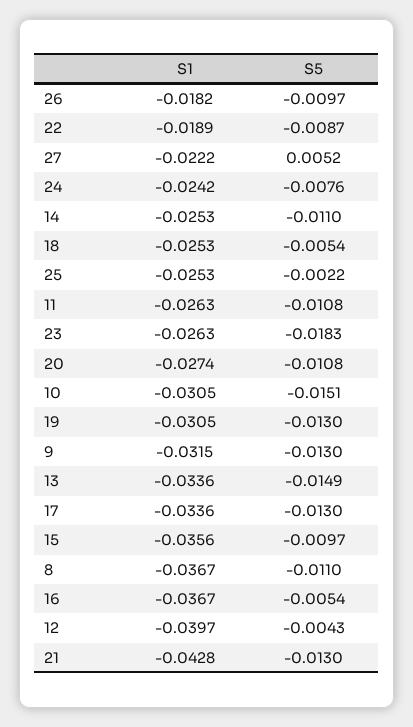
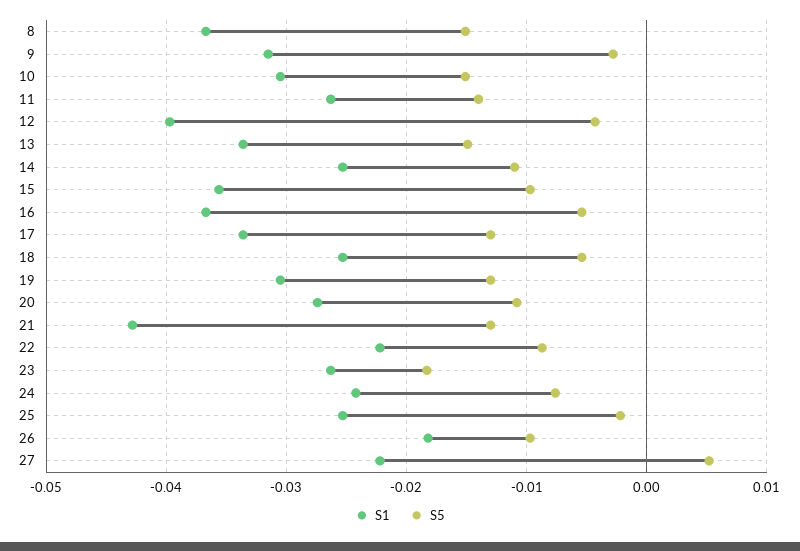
S1, 22: -0.0189 -> -0.022
S5, 11: -0.0108 -> -0.014
S5, 9: -0.013 -> -0.003
S5, 8: -0.011 -> -0.015

